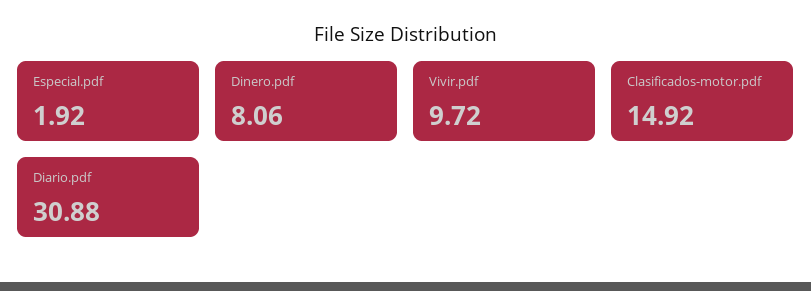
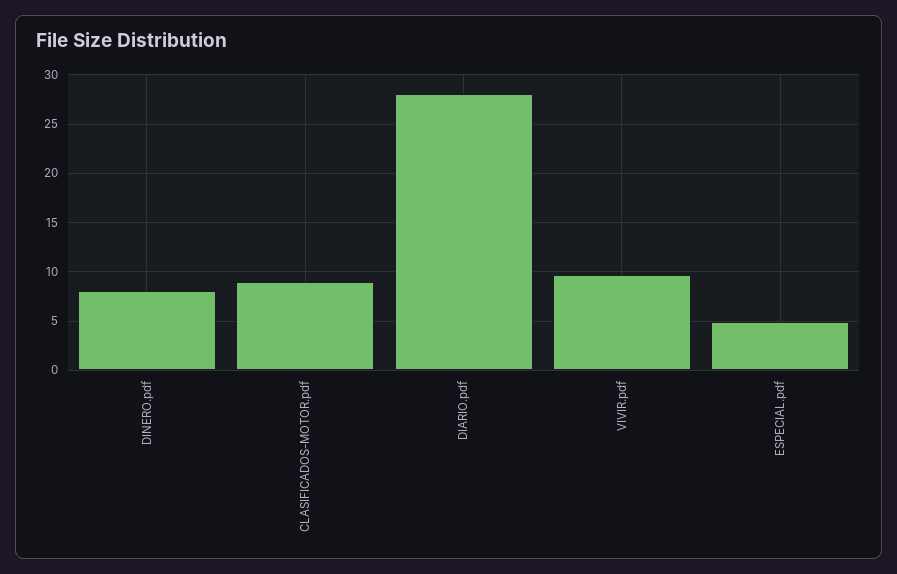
Especial.pdf: 1.92 -> 5
Clasificados-motor.pdf: 14.92 -> 9
Diario.pdf: 30.88 -> 28

